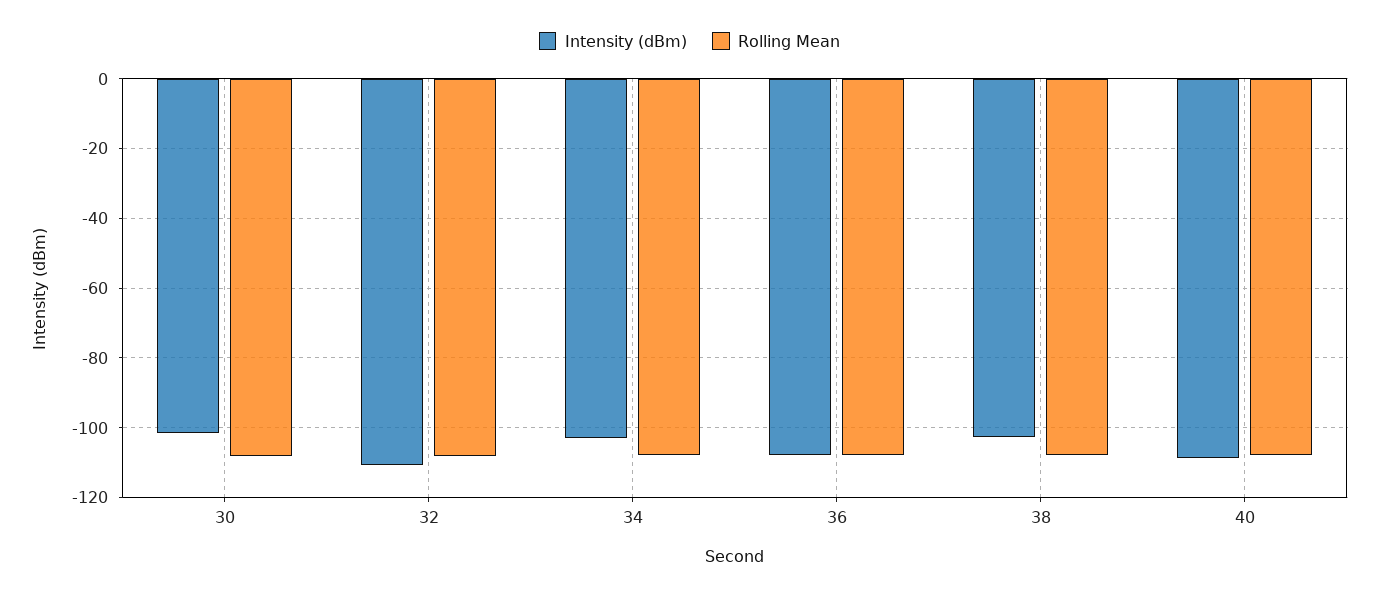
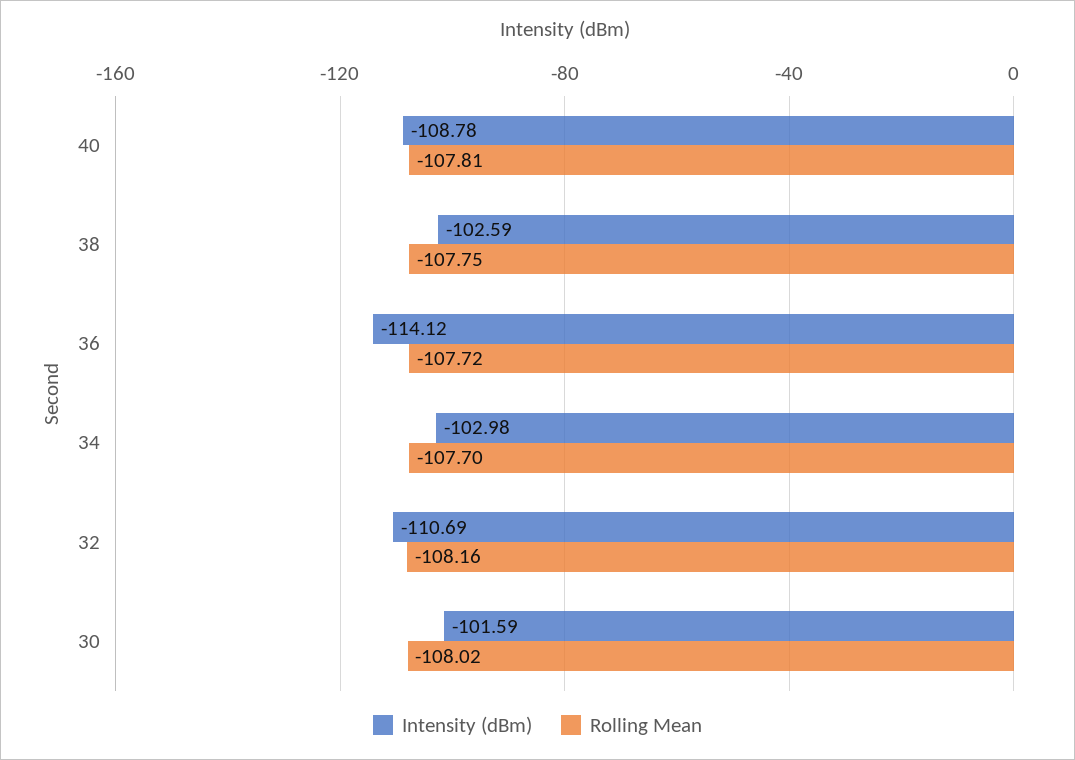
Intensity (dBm), 36: -108 -> -114.12

